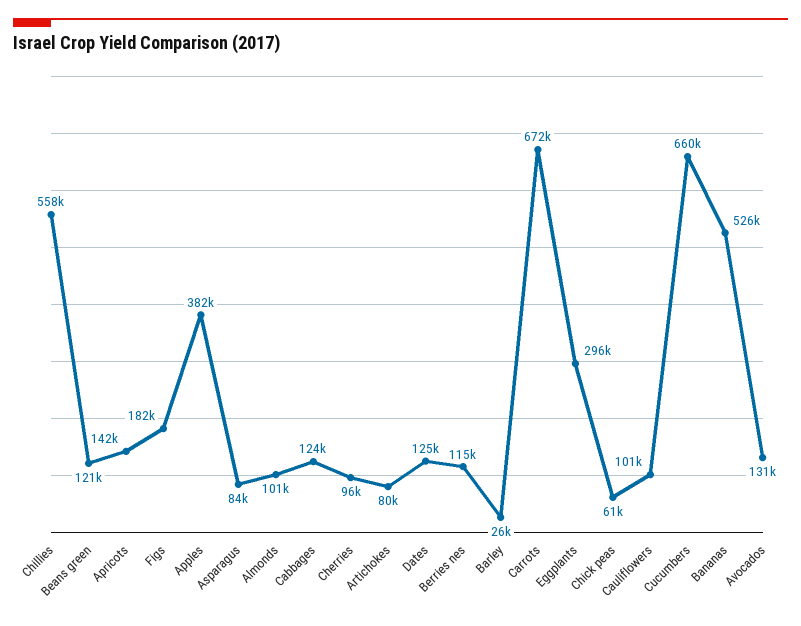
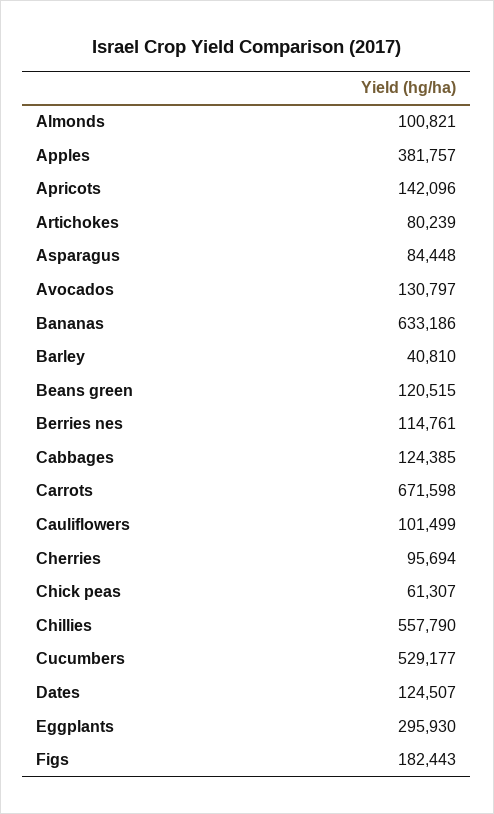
Barley: 26000 -> 40810
Cucumbers: 660000 -> 529177
Bananas: 526000 -> 633186

